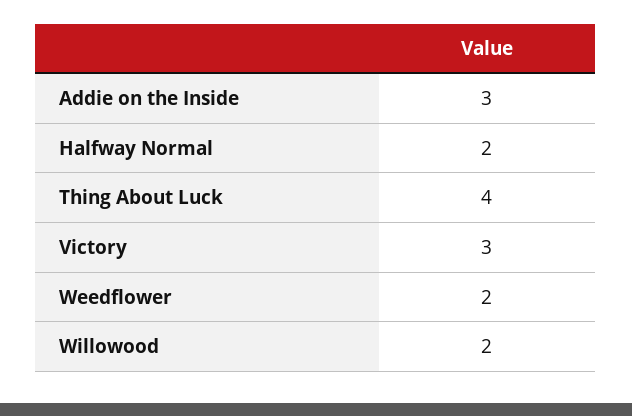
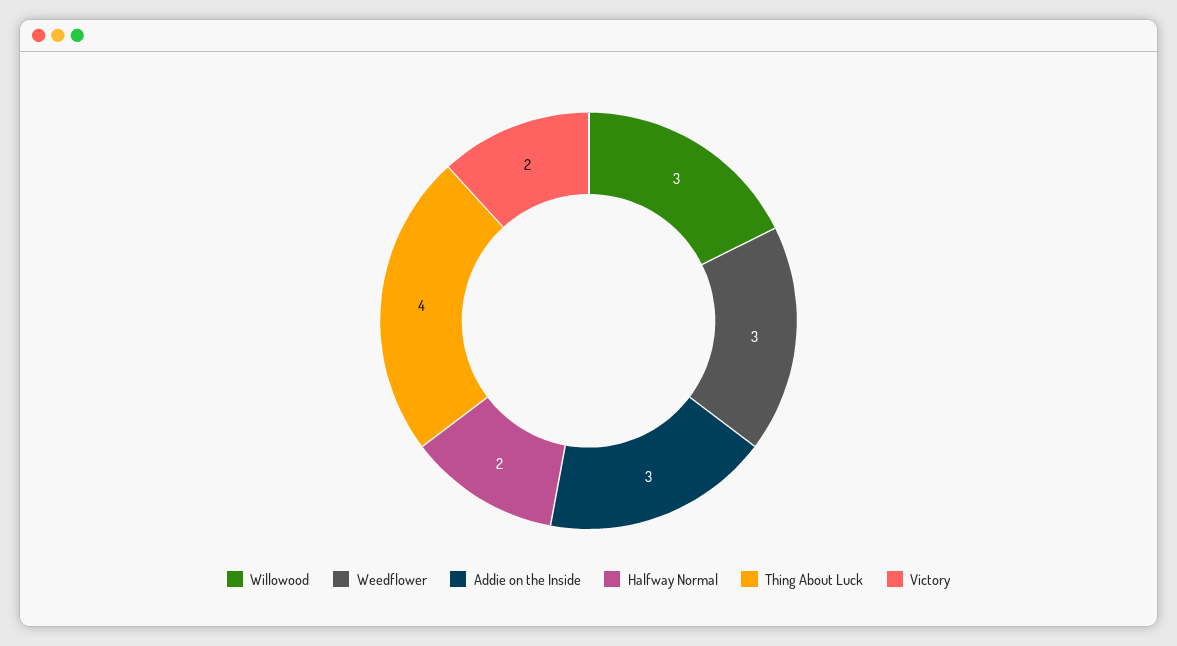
Victory: 3 -> 2
Weedflower: 2 -> 3
Willowood: 2 -> 3

